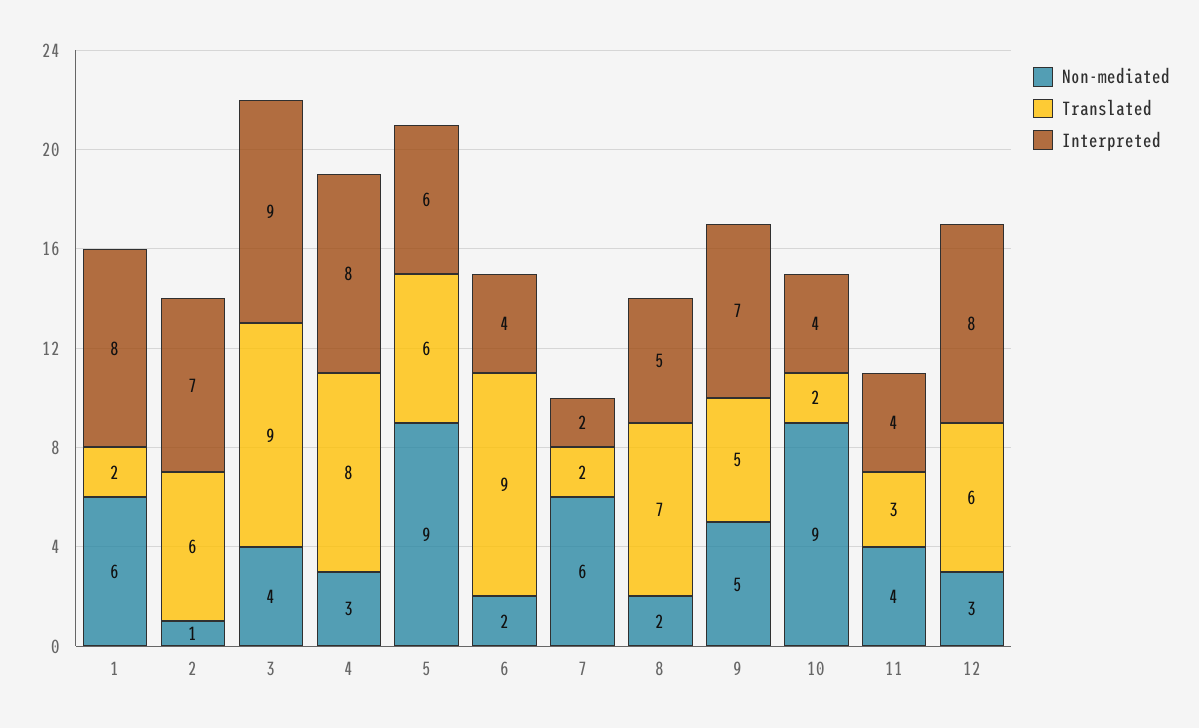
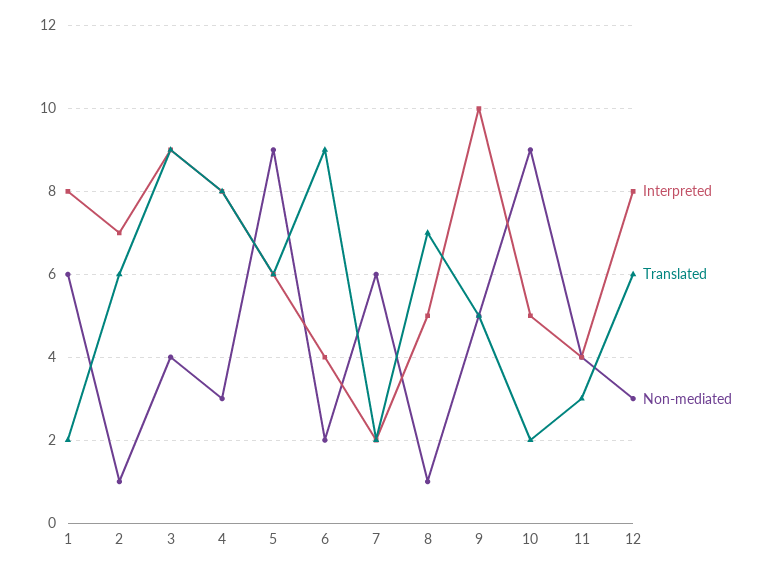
Non-mediated, 8: 2 -> 1
Interpreted, 9: 7 -> 10
Interpreted, 10: 4 -> 5

